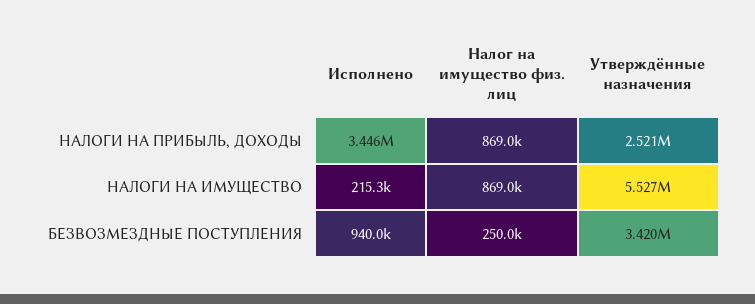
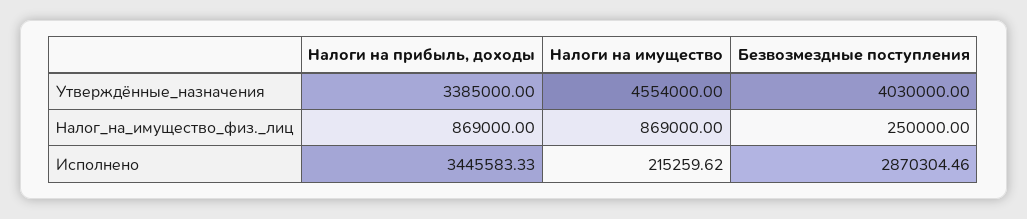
Утверждённые назначения, НАЛОГИ НА ПРИБЫЛЬ, ДОХОДЫ: 2521000 -> 3385000
Утверждённые назначения, НАЛОГИ НА ИМУЩЕСТВО: 5527000 -> 4554000
Исполнено, БЕЗВОЗМЕЗДНЫЕ ПОСТУПЛЕНИЯ: 940000 -> 2870304.46
Утверждённые назначения, БЕЗВОЗМЕЗДНЫЕ ПОСТУПЛЕНИЯ: 3420000 -> 4030000

